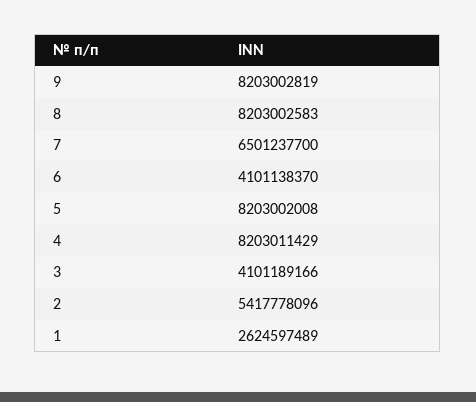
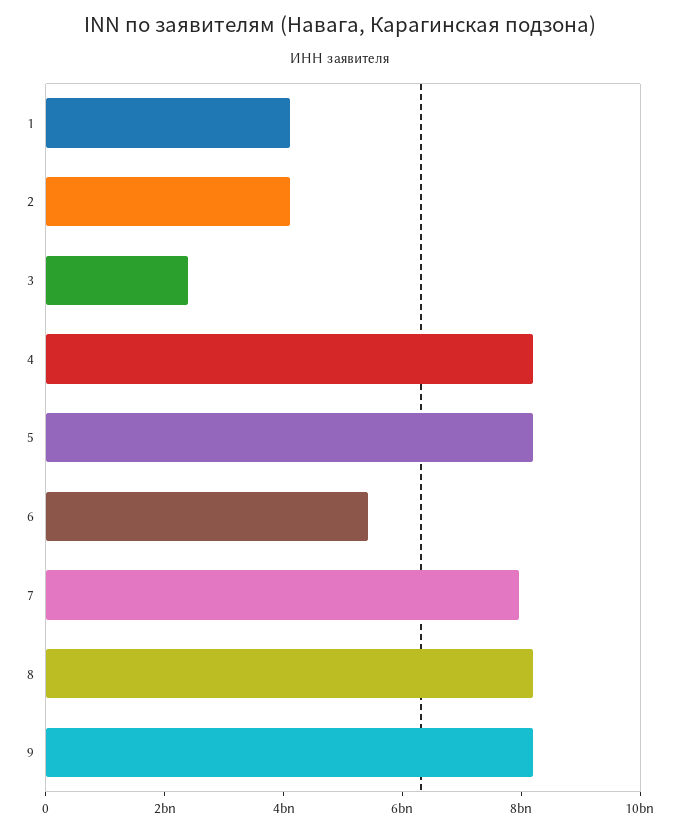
7: 6501237700 -> 8000000000
6: 4101138370 -> 5500000000
3: 4101189166 -> 2500000000
2: 5417778096 -> 4000000000
1: 2624597489 -> 4000000000

